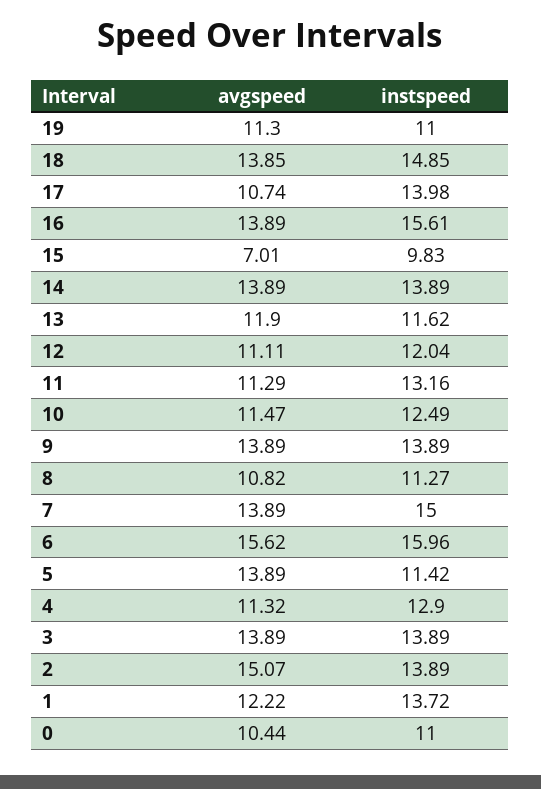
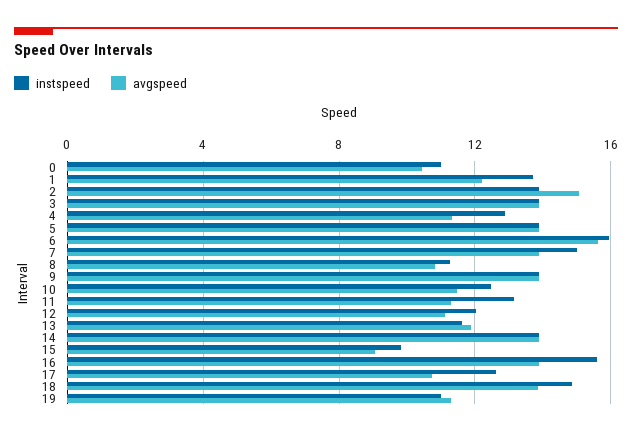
instspeed, 17: 13.98 -> 12.5
avgspeed, 15: 7.01 -> 9
instspeed, 5: 11.42 -> 14

